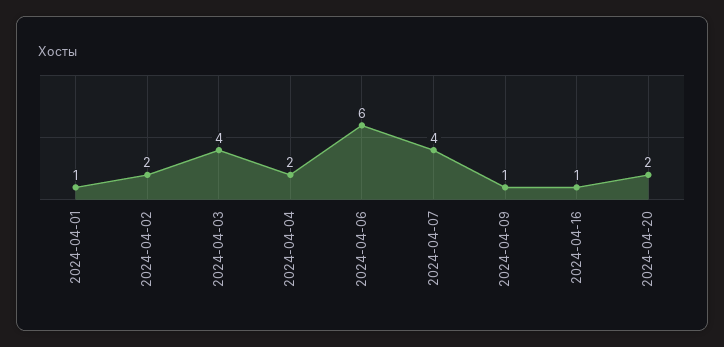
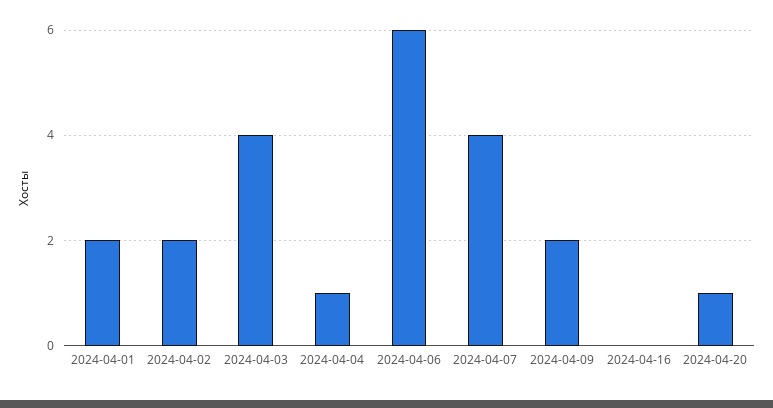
2024-04-01: 1 -> 2
2024-04-04: 2 -> 1
2024-04-09: 1 -> 2
2024-04-16: 1 -> 0
2024-04-20: 2 -> 1

